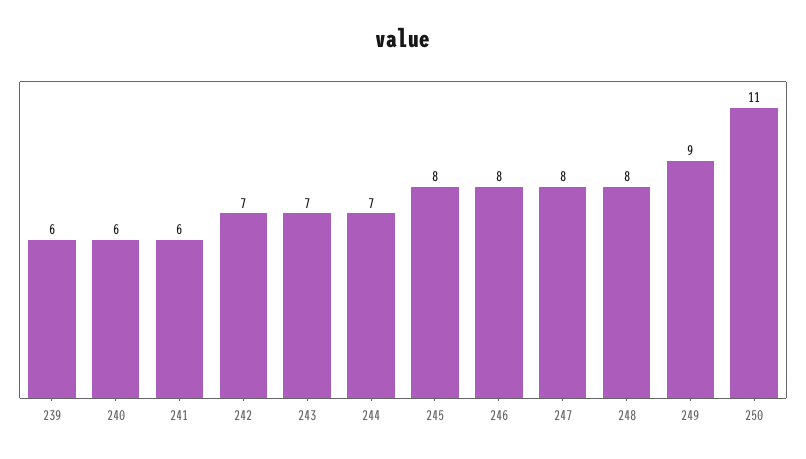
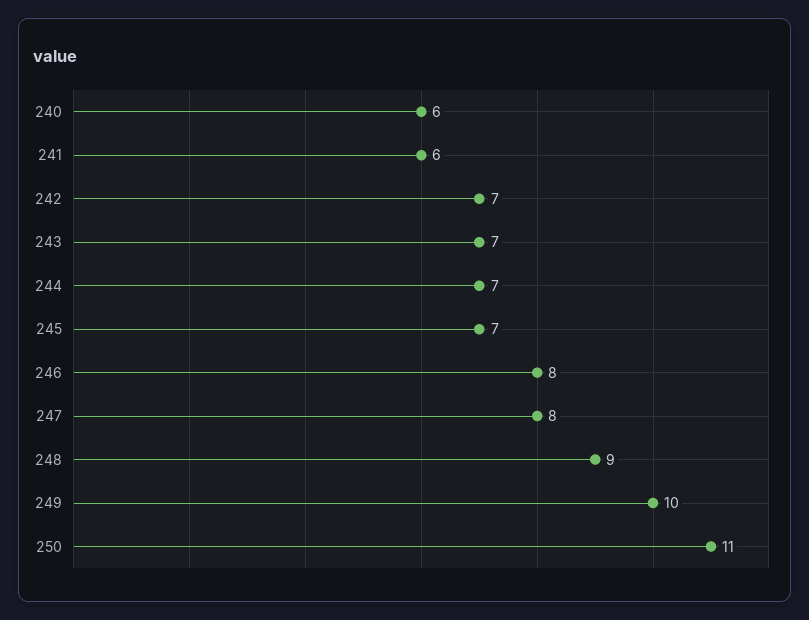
239: 6 -> none
245: 8 -> 7
248: 8 -> 9
249: 9 -> 10

